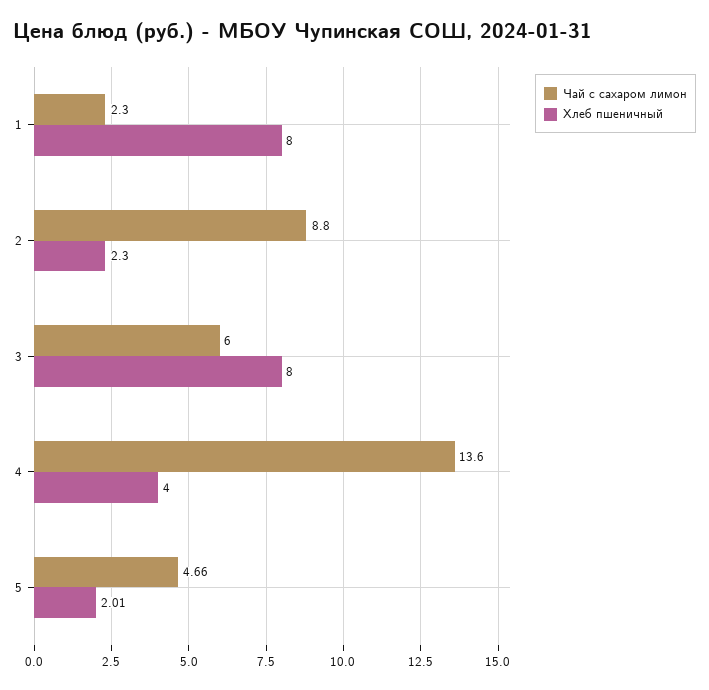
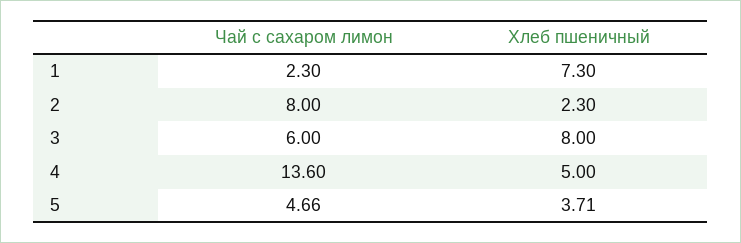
Хлеб пшеничный, 1: 8 -> 7.3
Чай с сахаром лимон, 2: 8.8 -> 8
Хлеб пшеничный, 4: 4 -> 5
Хлеб пшеничный, 5: 2.01 -> 3.71

